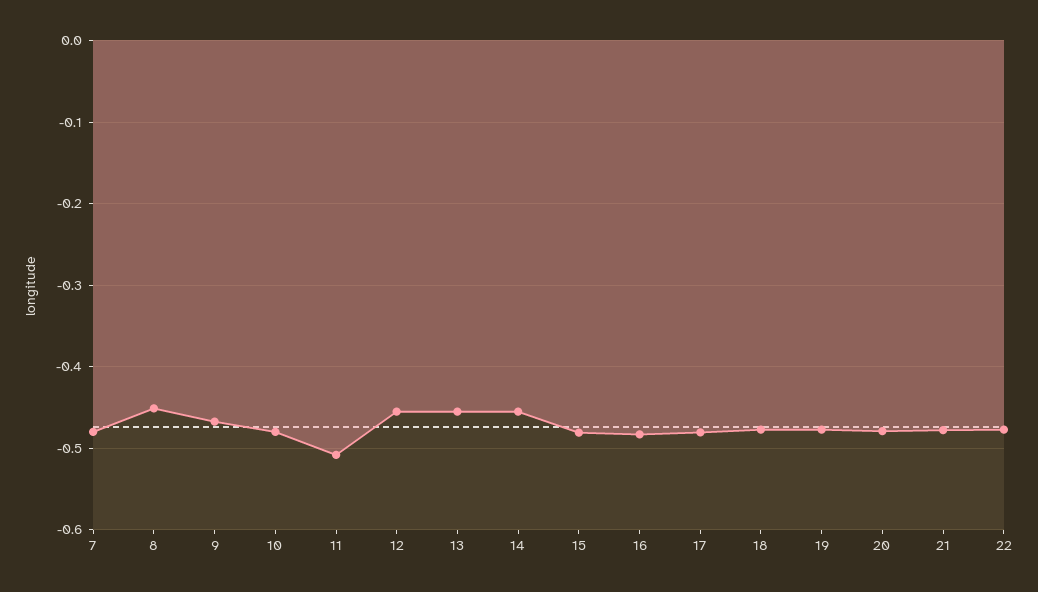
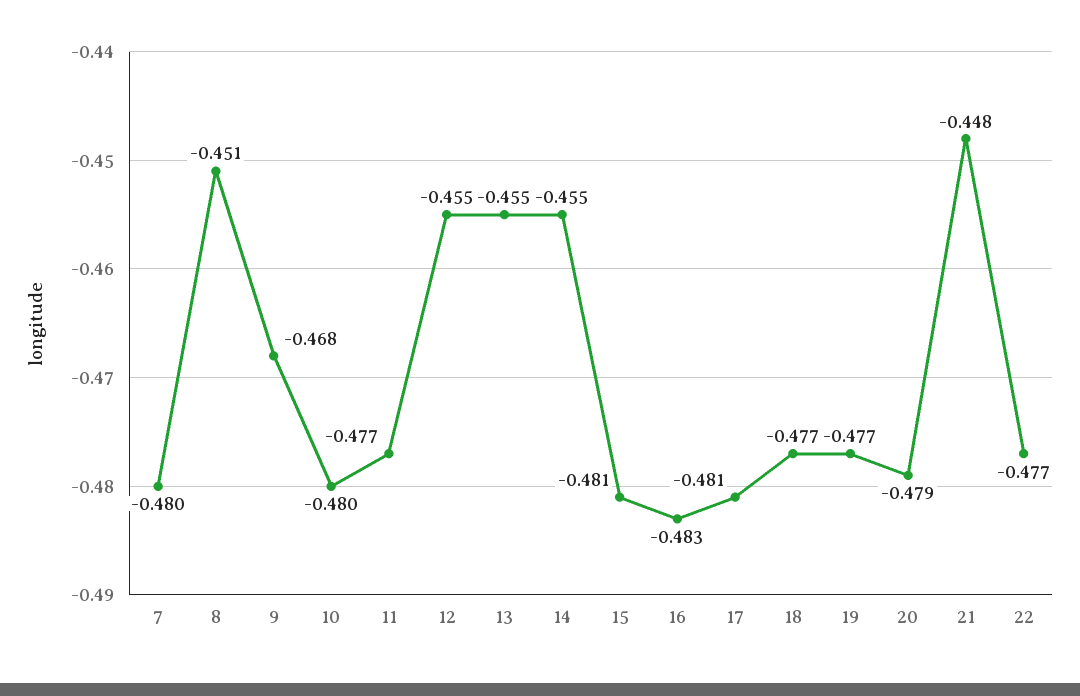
11: -0.51 -> -0.477
21: -0.48 -> -0.448

